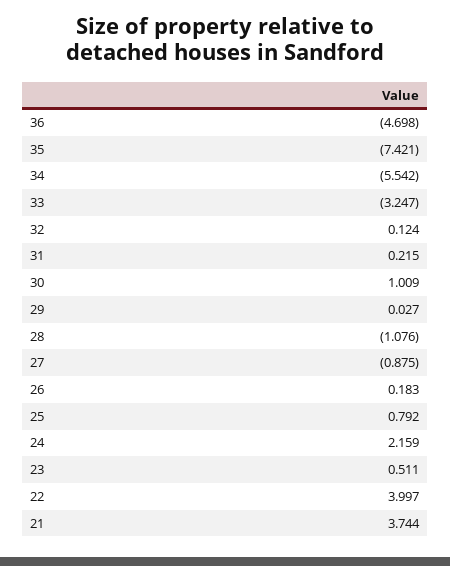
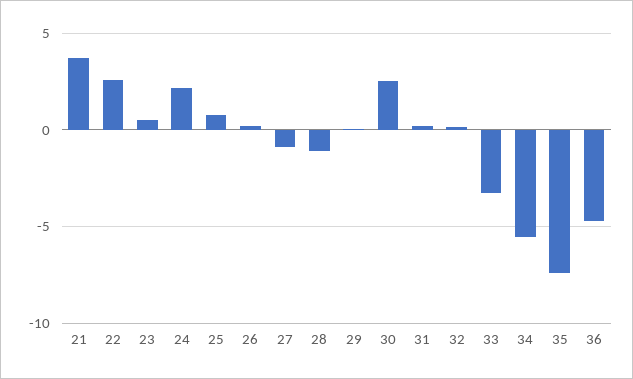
30: 1.009 -> 2.5
22: 3.997 -> 2.5

